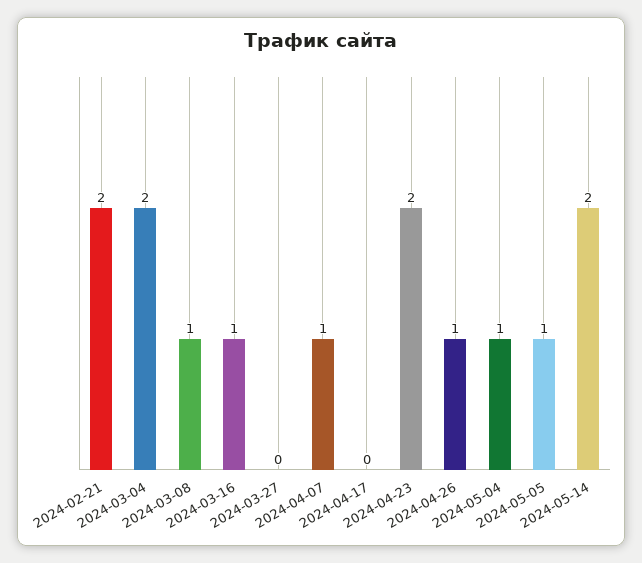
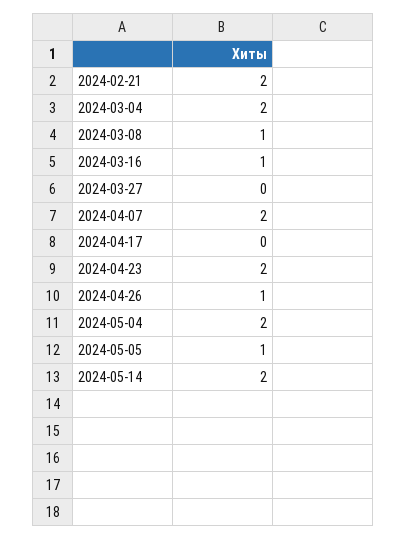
2024-04-07: 1 -> 2
2024-05-04: 1 -> 2

